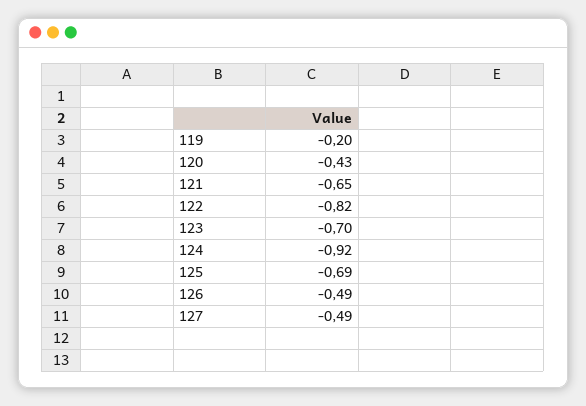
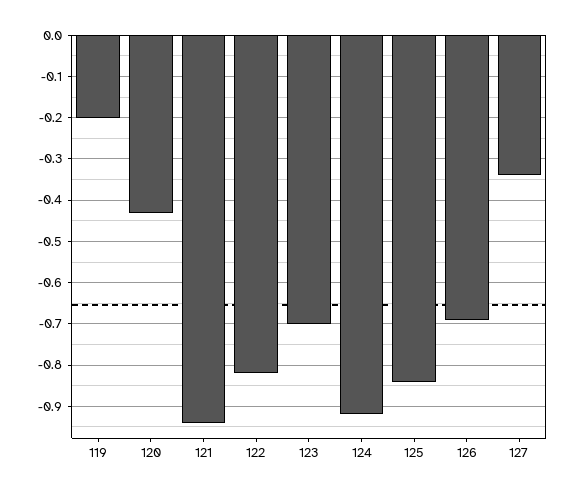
121: -0.65 -> -0.95
125: -0.69 -> -0.85
126: -0.49 -> -0.7
127: -0.49 -> -0.35

